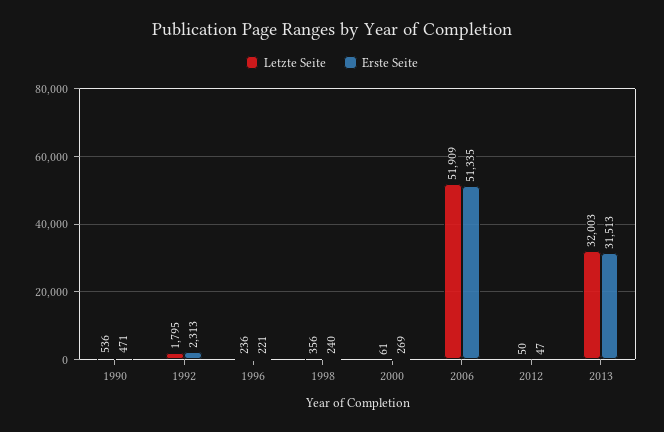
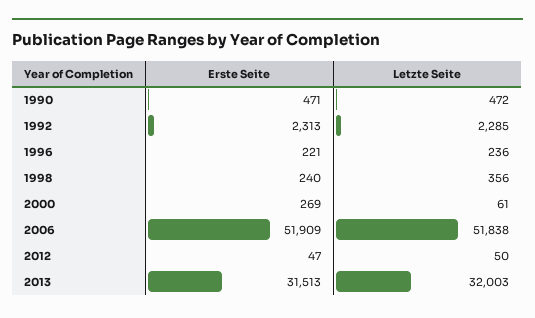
Letzte Seite, 1990: 536 -> 472
Letzte Seite, 1992: 1795 -> 2285
Letzte Seite, 2006: 51909 -> 51838
Erste Seite, 2006: 51335 -> 51909

